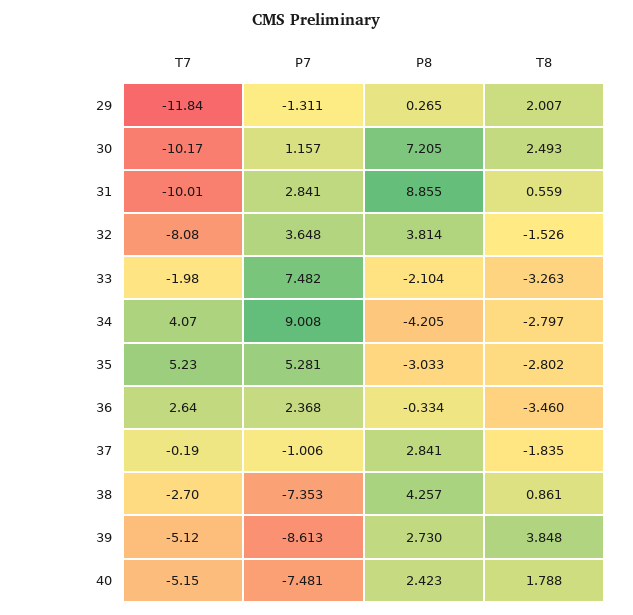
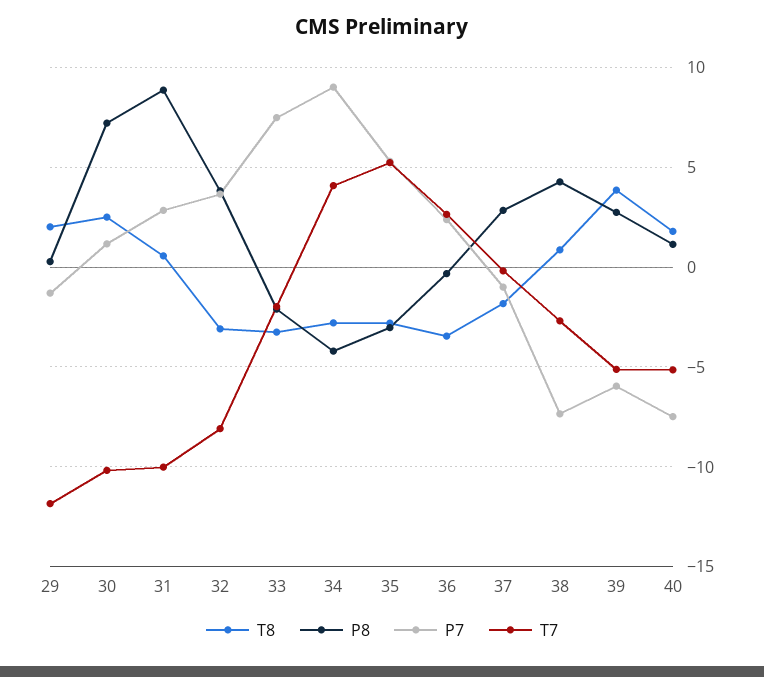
T8, 32: -1.526 -> -3
P7, 39: -8.613 -> -6
P8, 40: 2.423 -> 1

